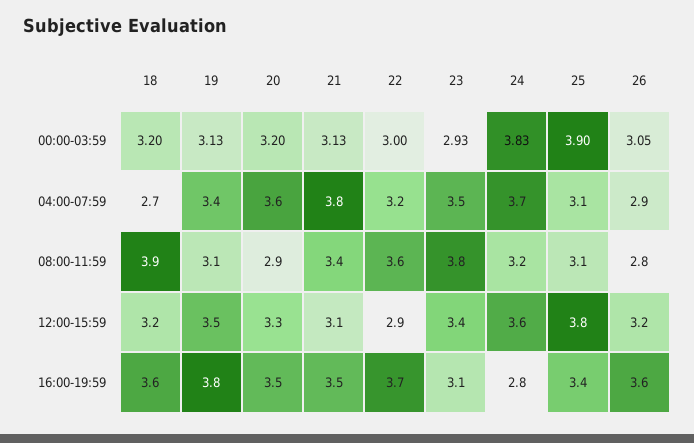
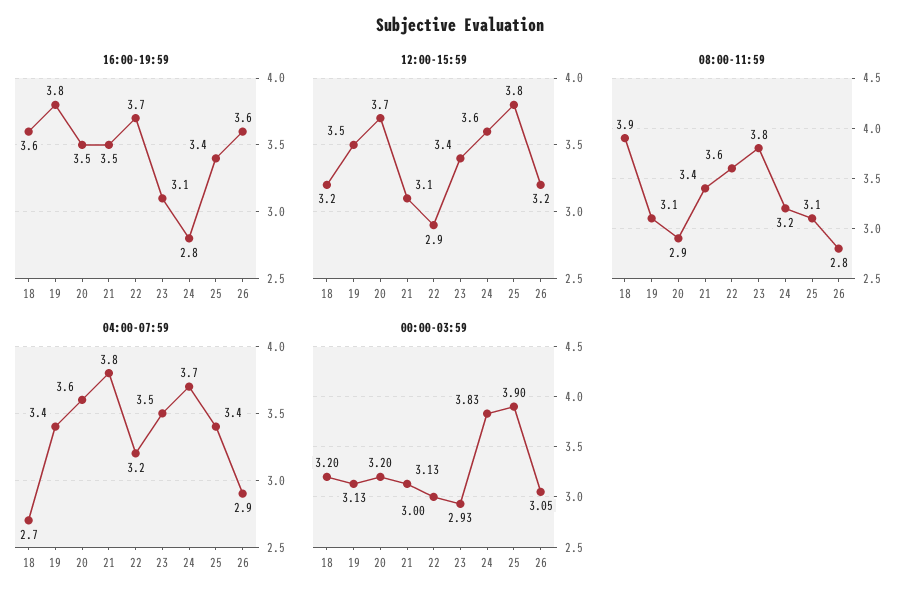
04:00-07:59, 25: 3.1 -> 3.4
12:00-15:59, 20: 3.3 -> 3.7

